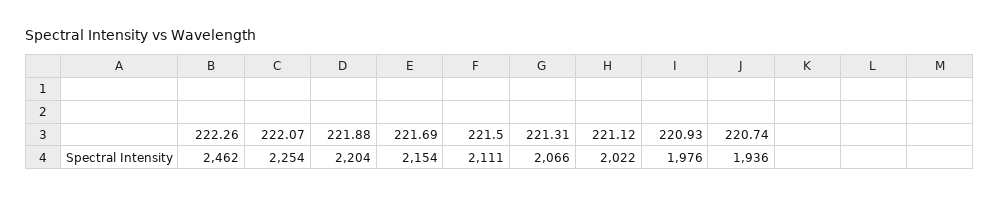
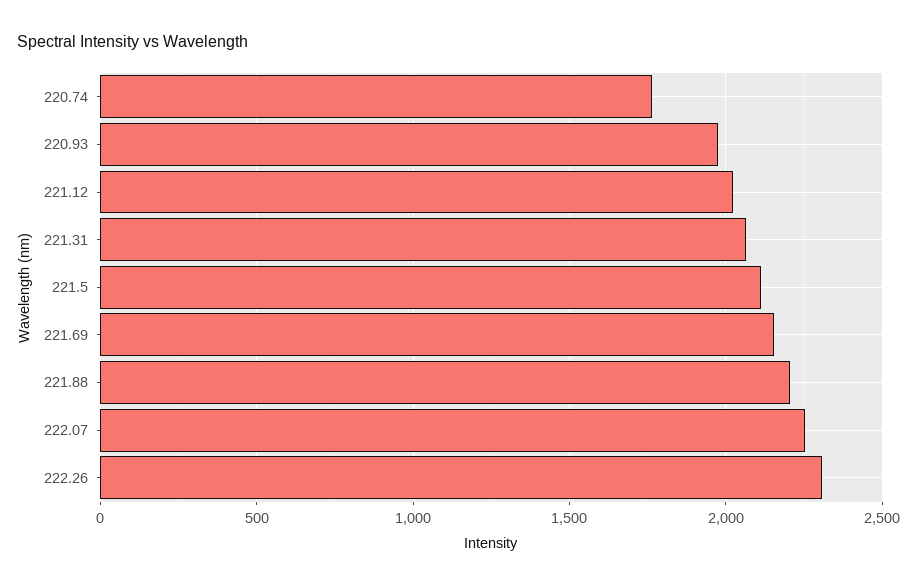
222.26: 2462 -> 2300
220.74: 1936 -> 1750

